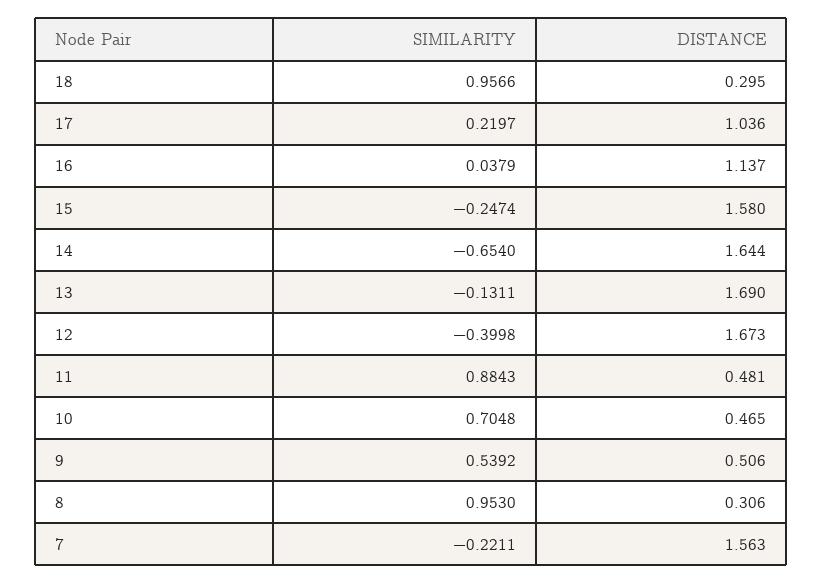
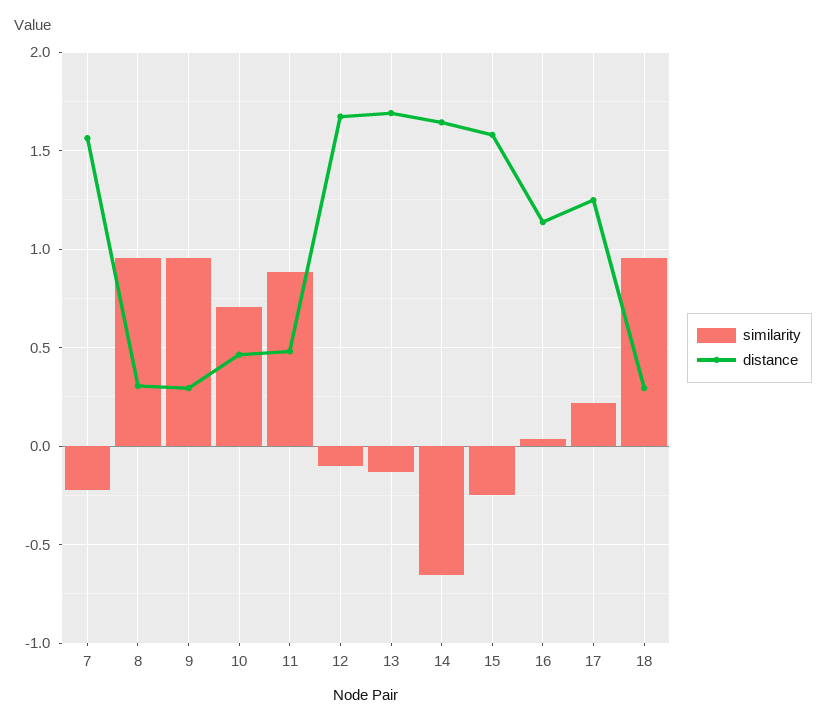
DISTANCE, 17: 1.036 -> 1.25
SIMILARITY, 12: -0.3998 -> -0.1
SIMILARITY, 9: 0.5392 -> 0.95
DISTANCE, 9: 0.506 -> 0.3

